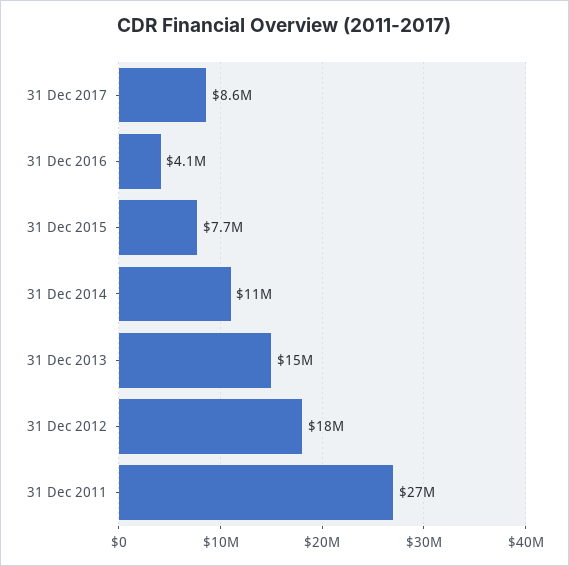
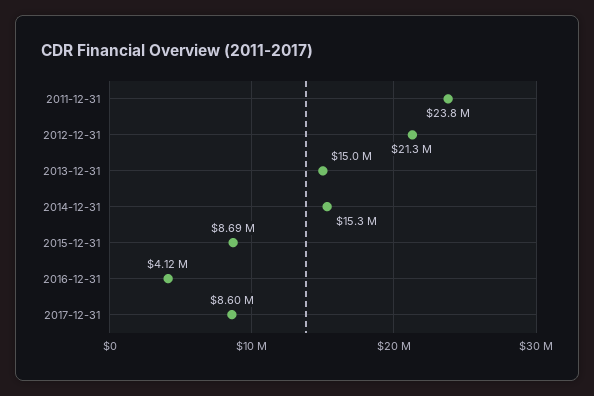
31 Dec 2015: 7700000 -> 8690000
31 Dec 2014: 11000000 -> 15300000
31 Dec 2012: 18000000 -> 21300000
31 Dec 2011: 27000000 -> 23800000

